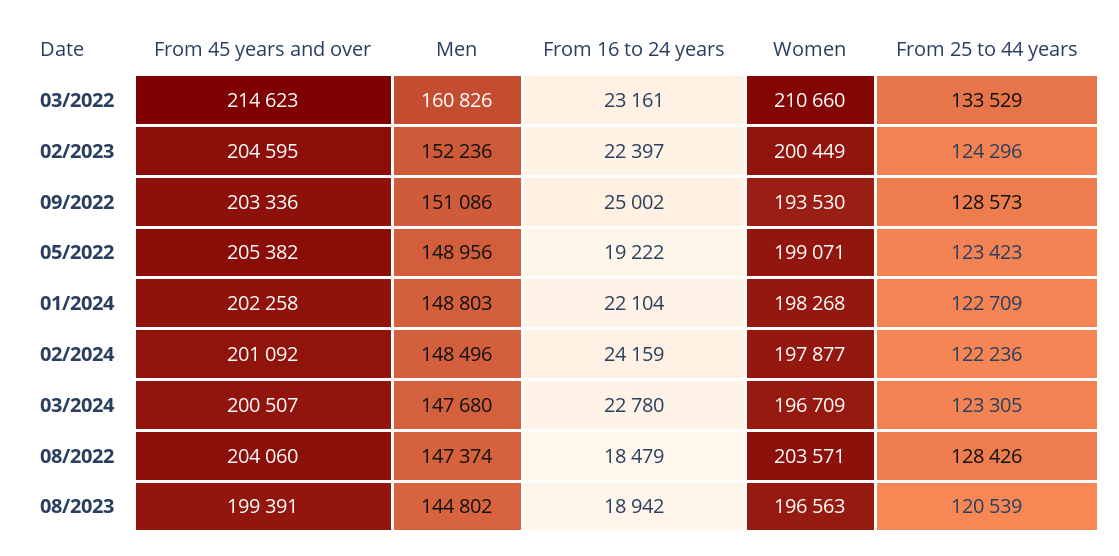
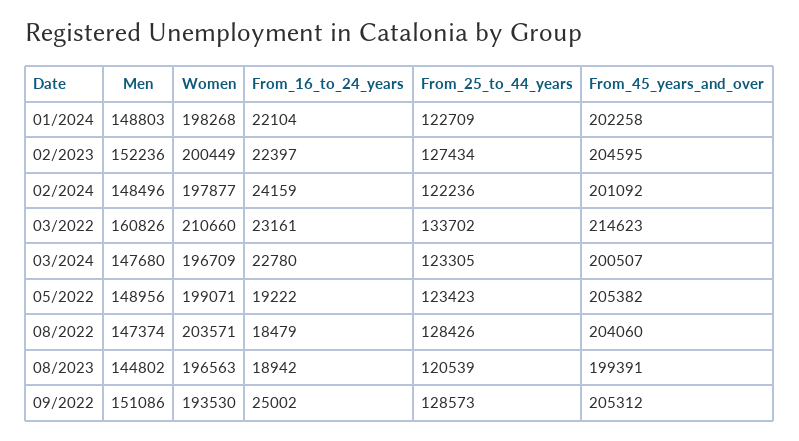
From 25 to 44 years, 03/2022: 133529 -> 133702
From 25 to 44 years, 02/2023: 124296 -> 127434
From 45 years and over, 09/2022: 203336 -> 205312

